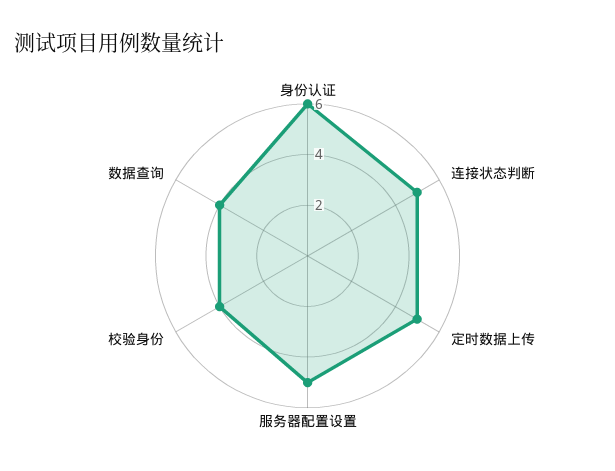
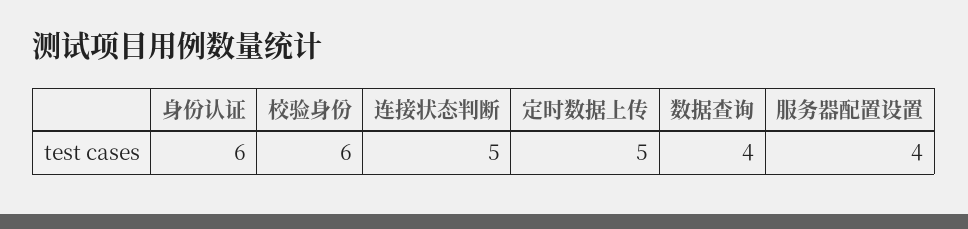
服务器配置设置: 5 -> 4
校验身份: 4 -> 6

